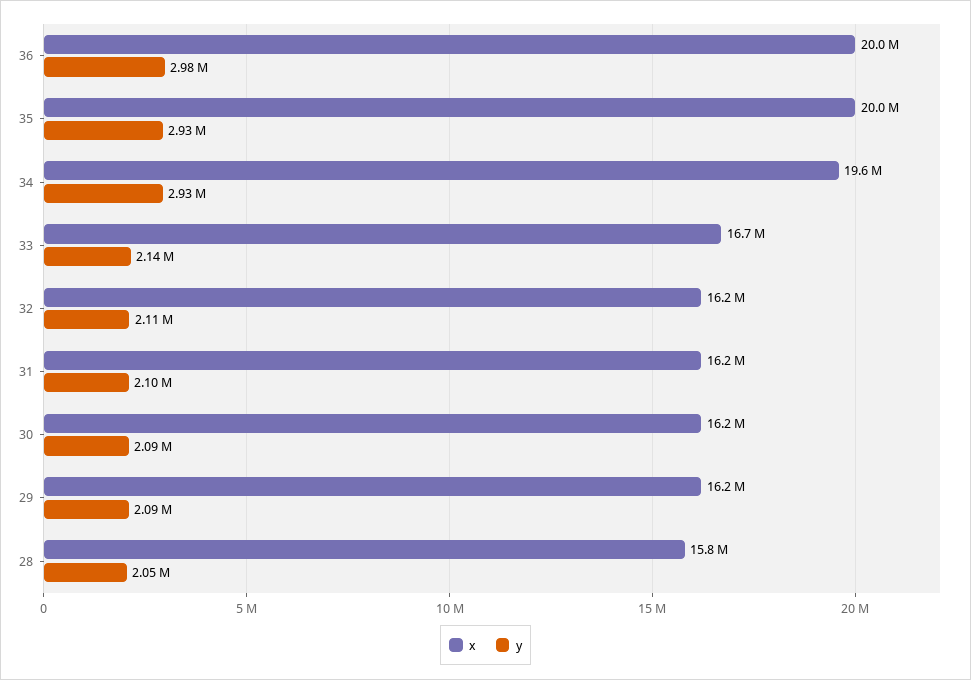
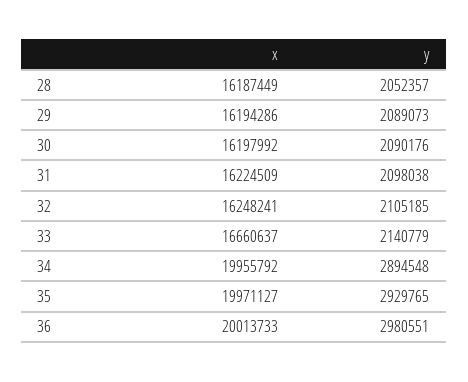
x, 34: 19600000 -> 19955792
y, 34: 2930000 -> 2894548
x, 28: 15800000 -> 16187449

